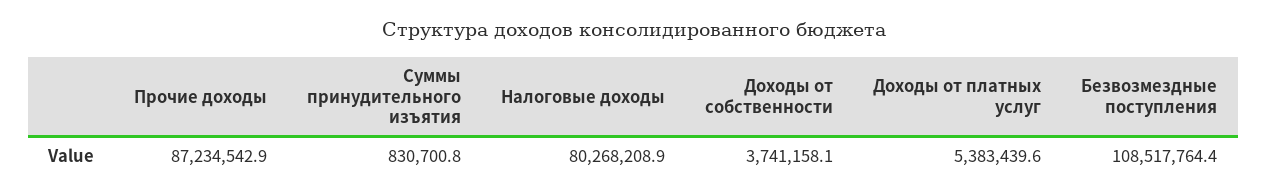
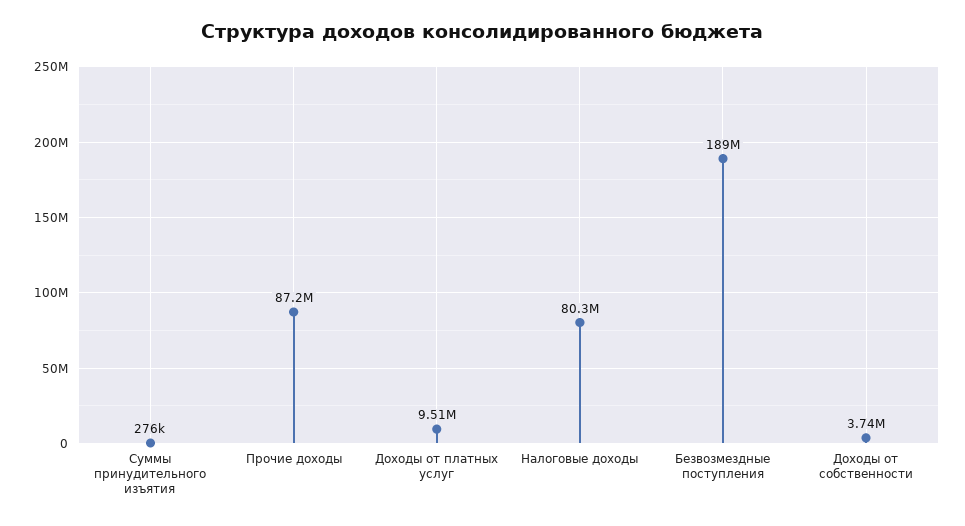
Суммы принудительного изъятия: 830700.8 -> 276000
Доходы от платных услуг: 5383439.6 -> 9510000
Безвозмездные поступления: 108517764.4 -> 189000000

